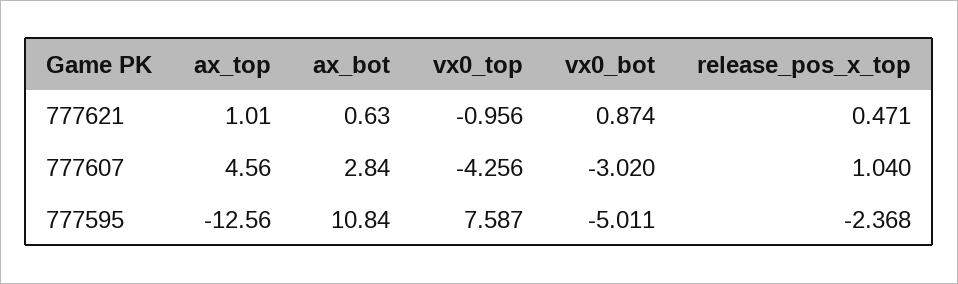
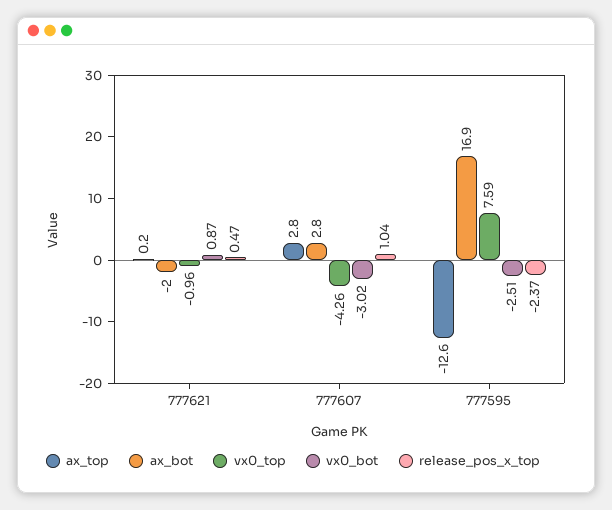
ax_top, 777621: 1.01 -> 0.2
ax_bot, 777621: 0.63 -> -2
ax_top, 777607: 4.56 -> 2.8
ax_bot, 777595: 10.84 -> 16.9
vx0_bot, 777595: -5.011 -> -2.51

